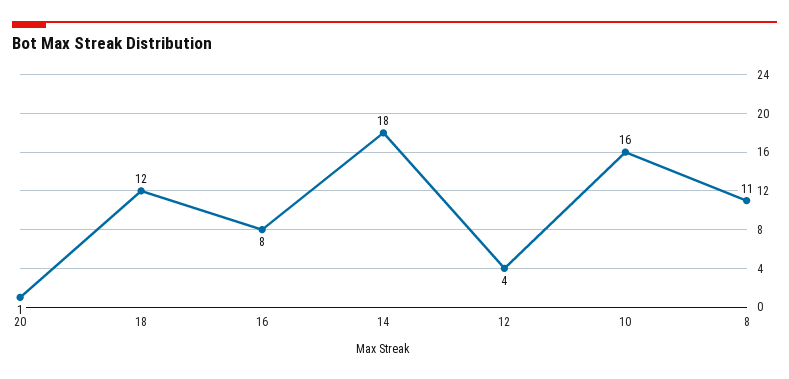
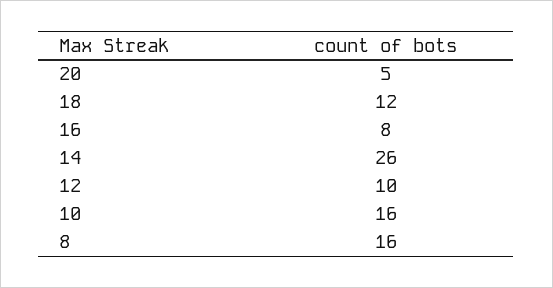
20: 1 -> 5
14: 18 -> 26
12: 4 -> 10
8: 11 -> 16

